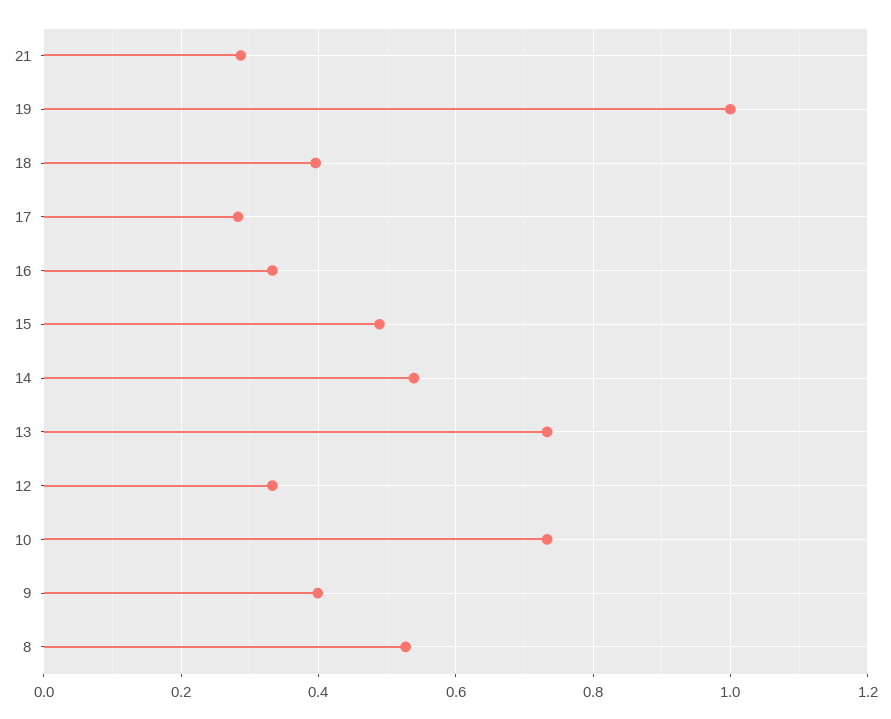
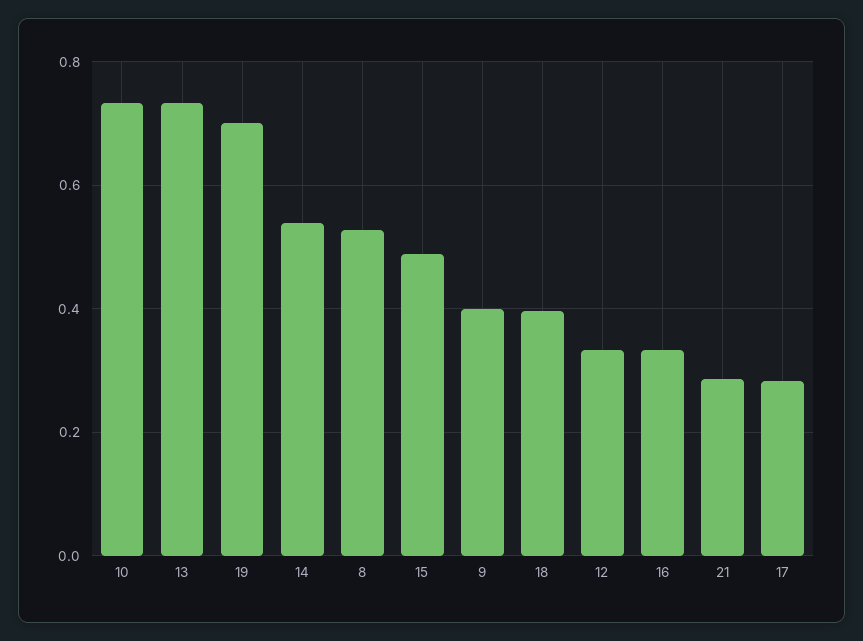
19: 1 -> 0.7

